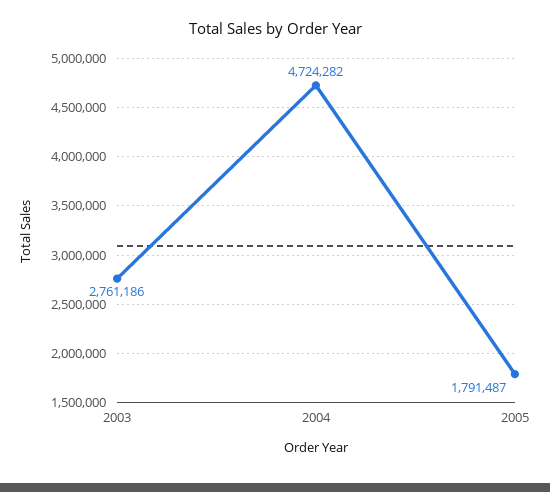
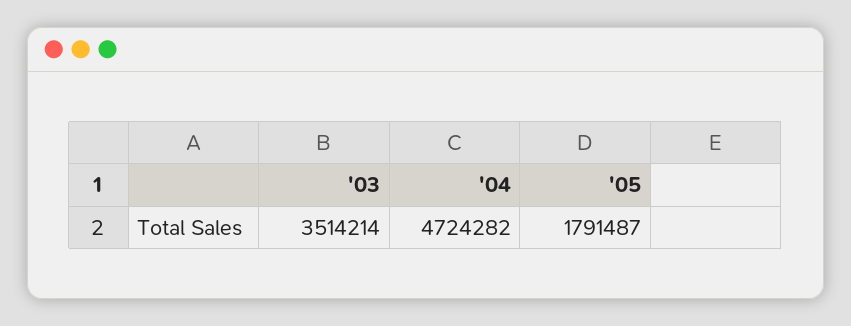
2003: 2761186 -> 3514214

